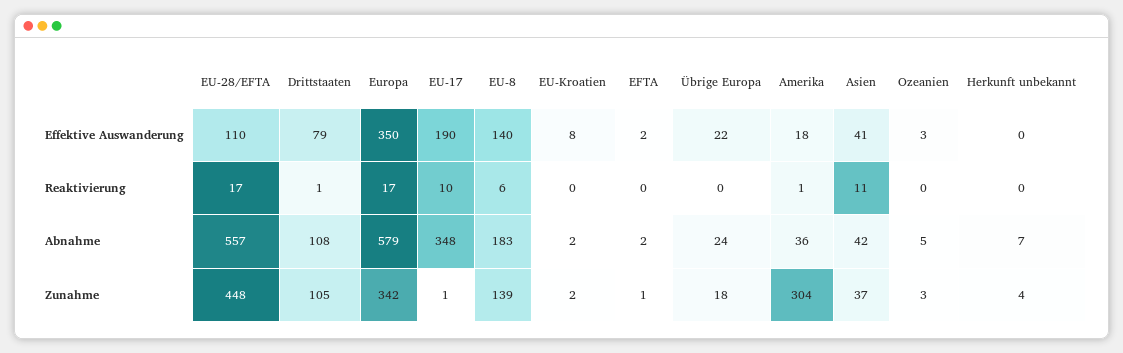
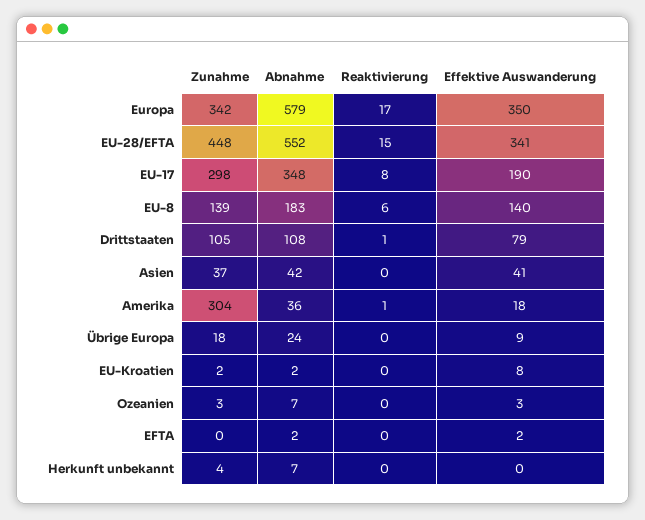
EU-28/EFTA, Effektive Auswanderung: 110 -> 341
Übrige Europa, Effektive Auswanderung: 22 -> 9
EU-28/EFTA, Reaktivierung: 17 -> 15
EU-17, Reaktivierung: 10 -> 8
Asien, Reaktivierung: 11 -> 0
EU-28/EFTA, Abnahme: 557 -> 552
Ozeanien, Abnahme: 5 -> 7
EU-17, Zunahme: 1 -> 298
EFTA, Zunahme: 1 -> 0

